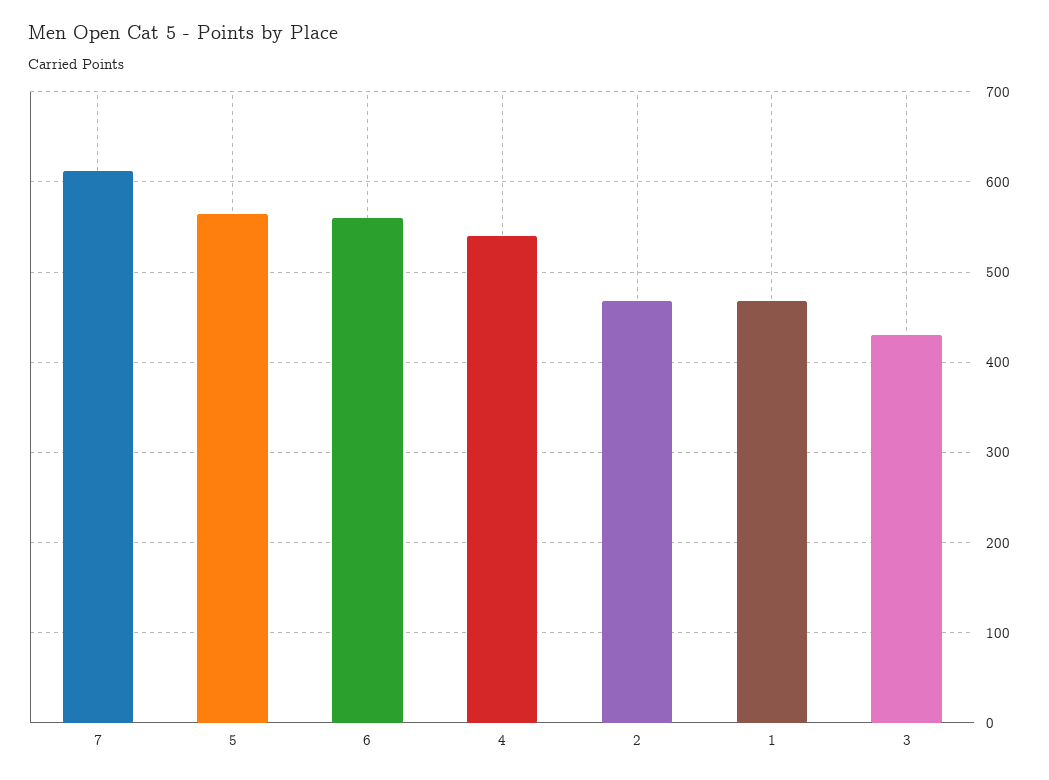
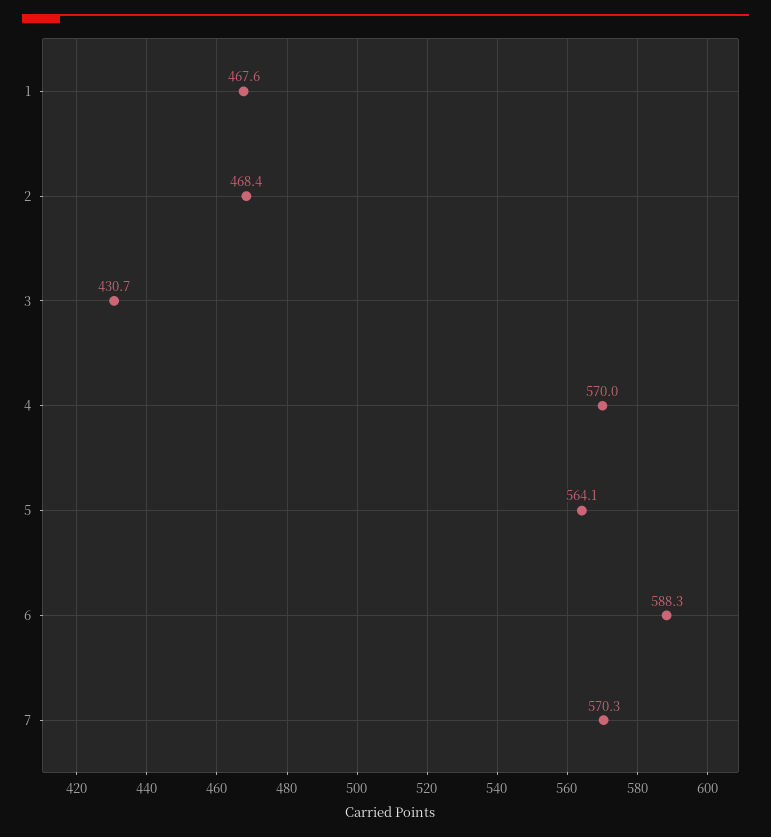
7: 610 -> 570.3
6: 560 -> 588.3
4: 540 -> 570

